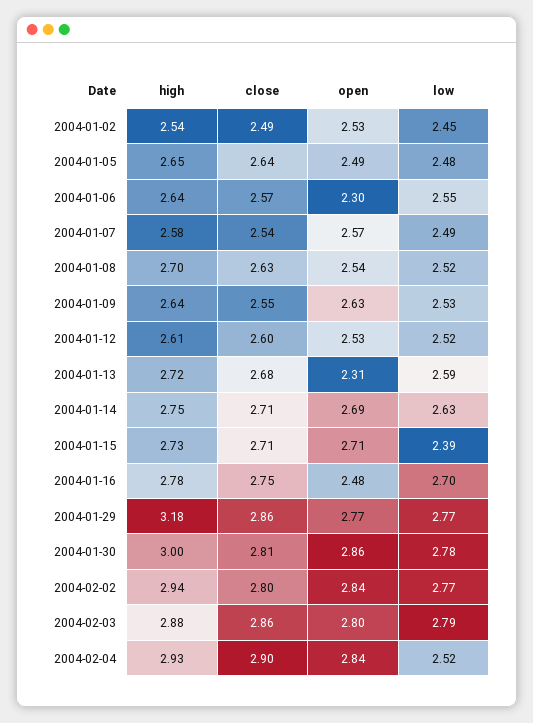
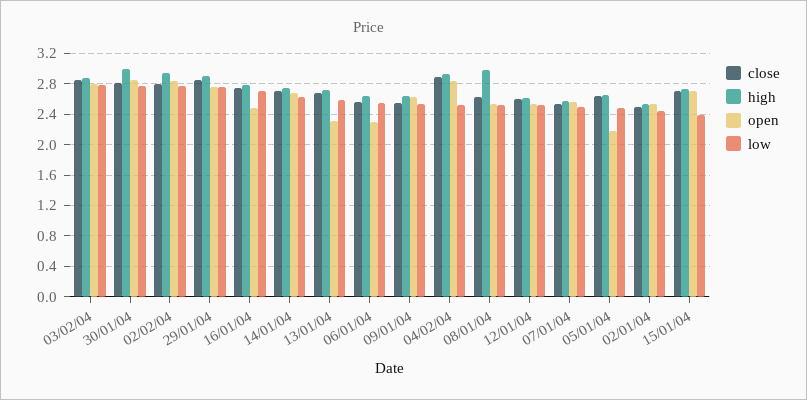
open, 2004-01-05: 2.49 -> 2.2
high, 2004-01-08: 2.7 -> 3
high, 2004-01-29: 3.18 -> 2.9

